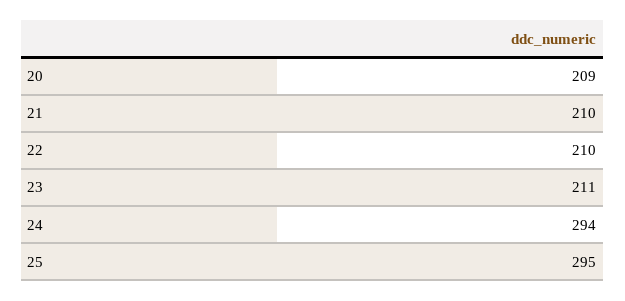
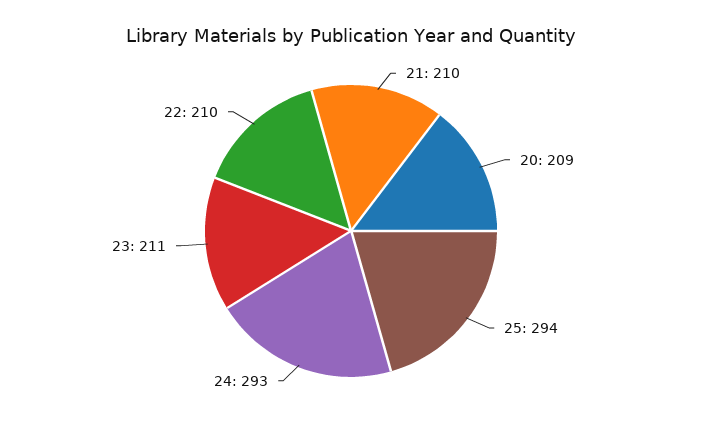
24: 294 -> 293
25: 295 -> 294

